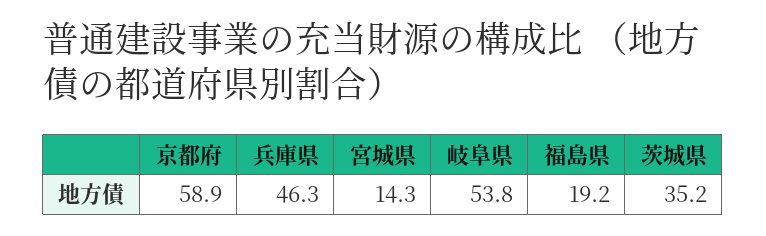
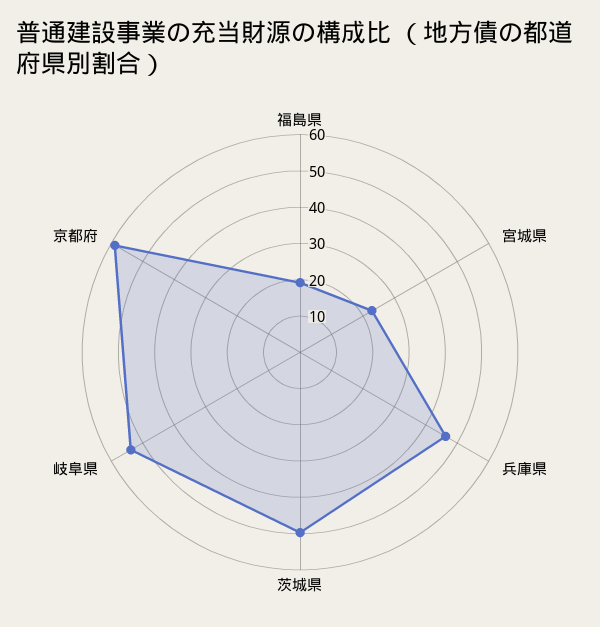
宮城県: 14.3 -> 22.5
茨城県: 35.2 -> 50

